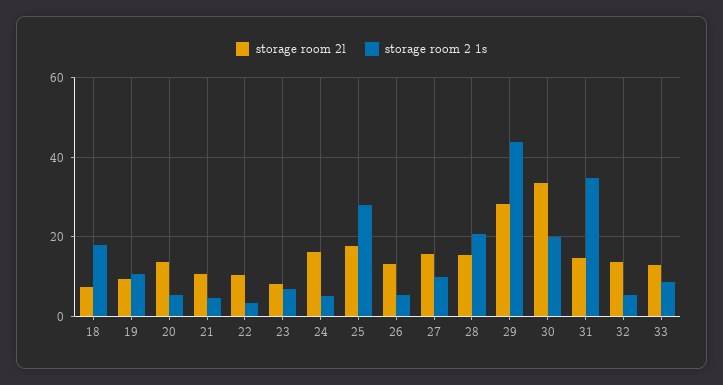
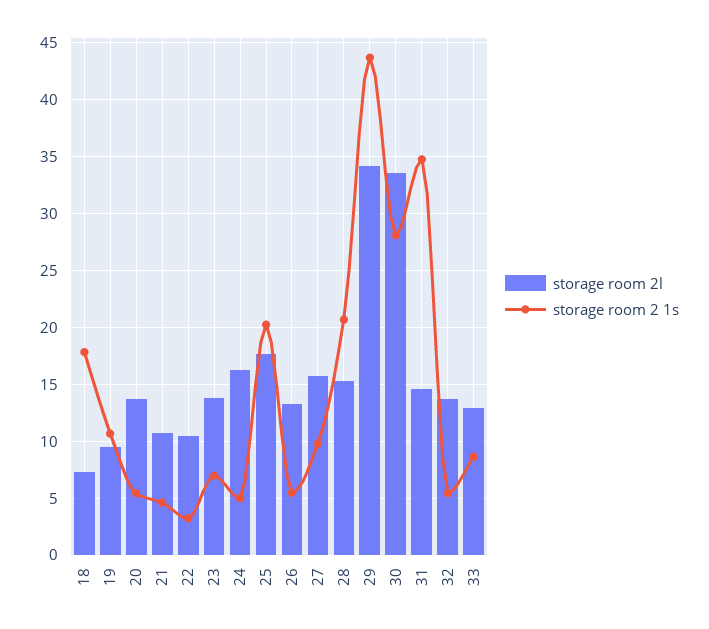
storage room 2l, 23: 8 -> 14
storage room 2 1s, 25: 28 -> 20
storage room 2l, 29: 28 -> 34
storage room 2 1s, 30: 20 -> 28

